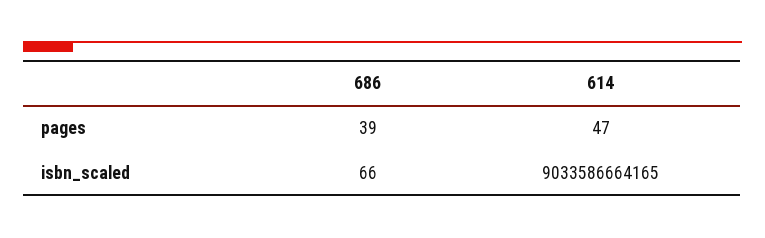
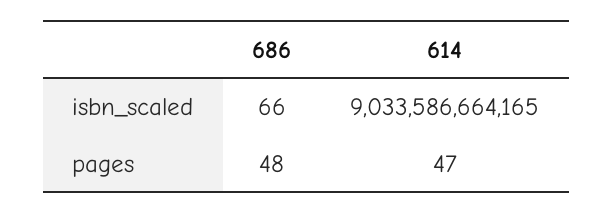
686, pages: 39 -> 48

